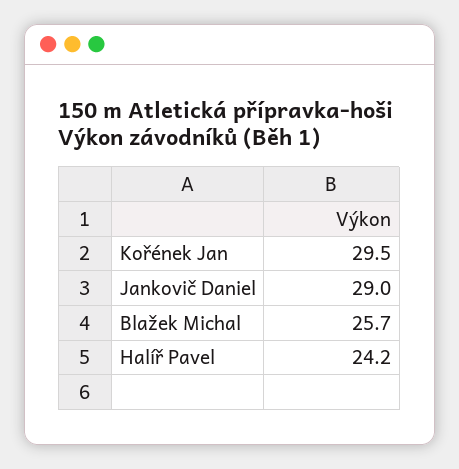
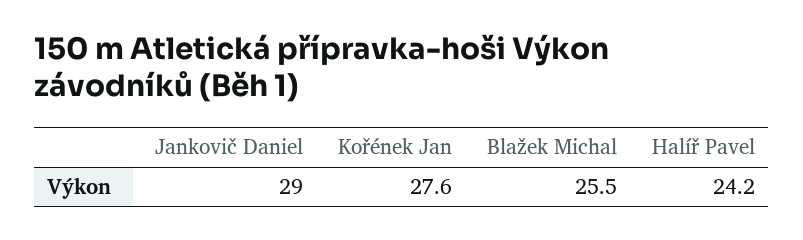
Kořének Jan: 29.5 -> 27.6
Blažek Michal: 25.7 -> 25.5

